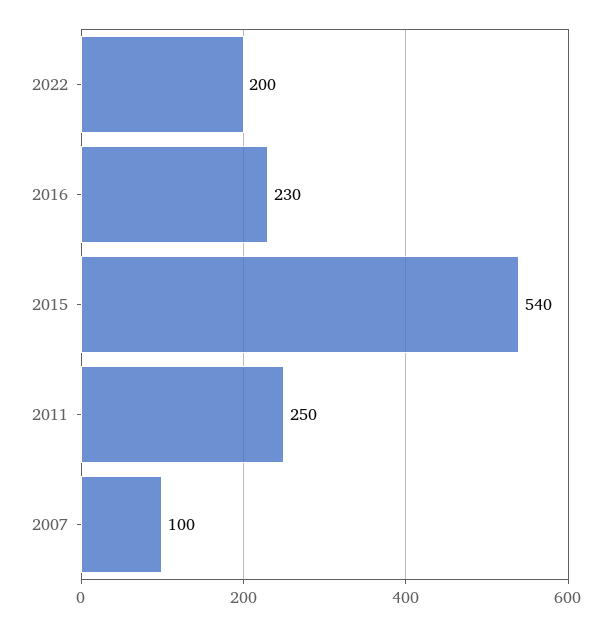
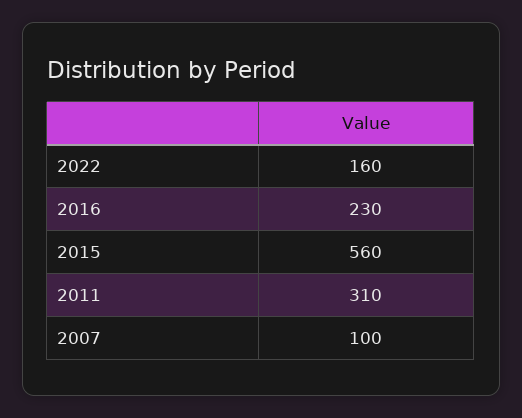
2022: 200 -> 160
2015: 540 -> 560
2011: 250 -> 310

